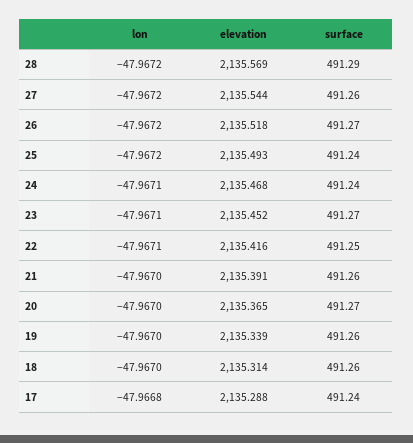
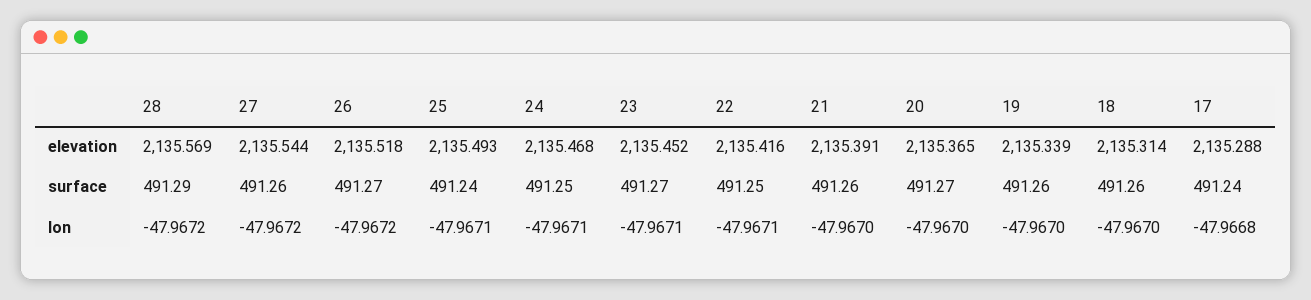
lon, 25: -47.9672 -> -47.9671
surface, 24: 491.24 -> 491.25

